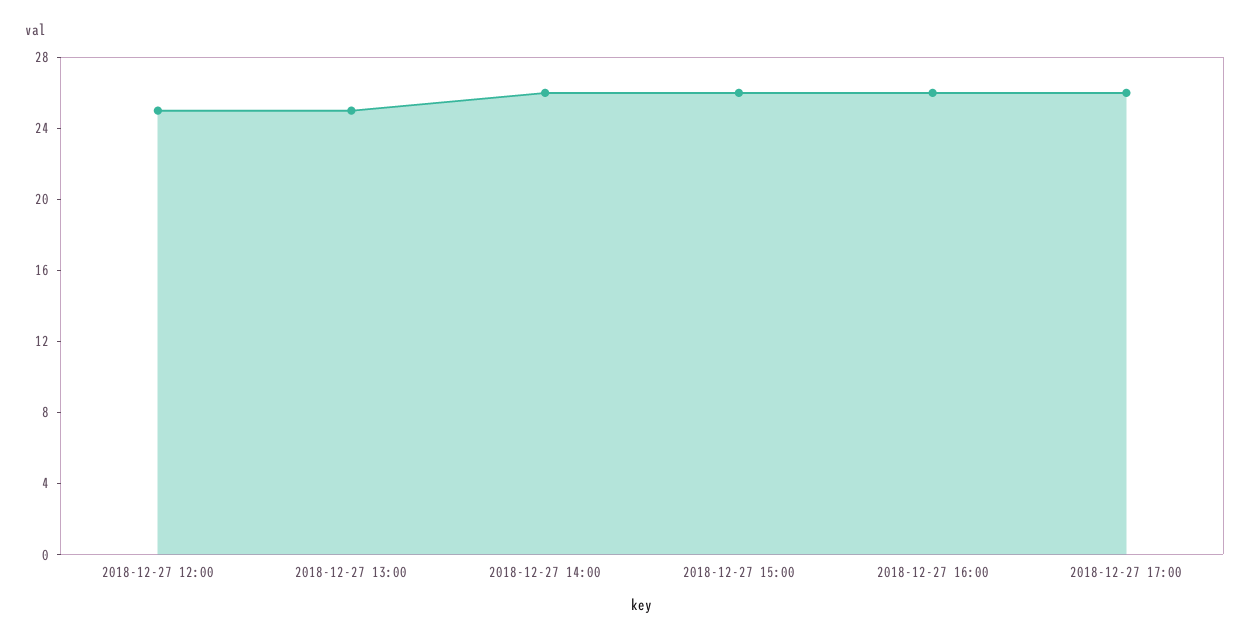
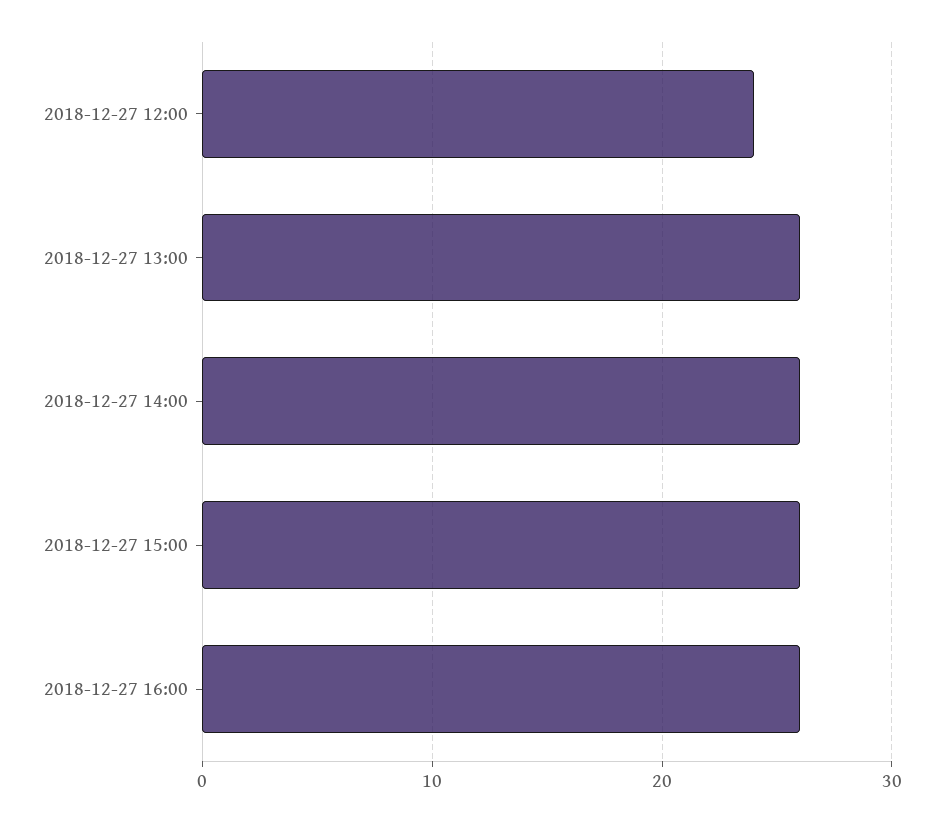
2018-12-27 12:00: 25 -> 24
2018-12-27 13:00: 25 -> 26
2018-12-27 17:00: 26 -> none

